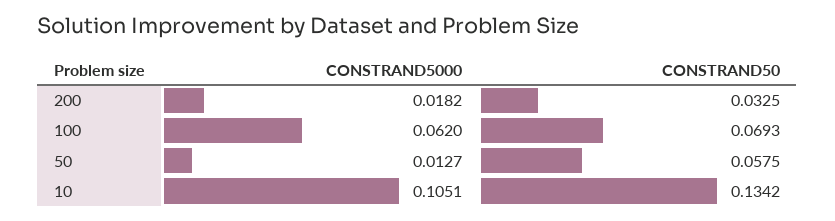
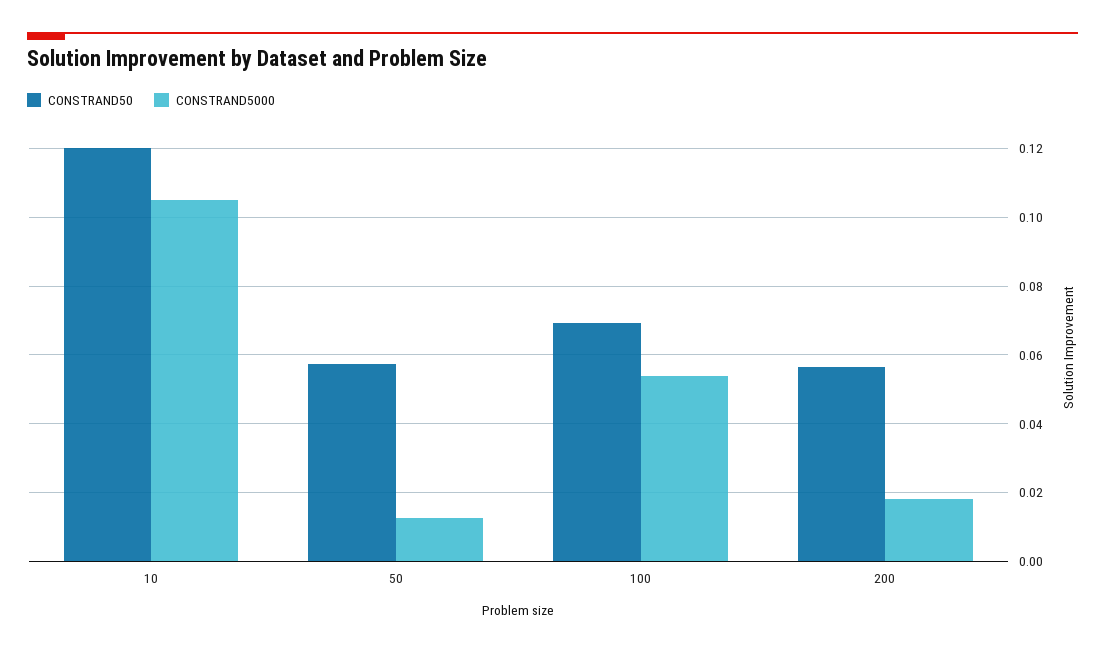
CONSTRAND50, 200: 0.0325 -> 0.056
CONSTRAND5000, 100: 0.062 -> 0.054
CONSTRAND50, 10: 0.1342 -> 0.12

